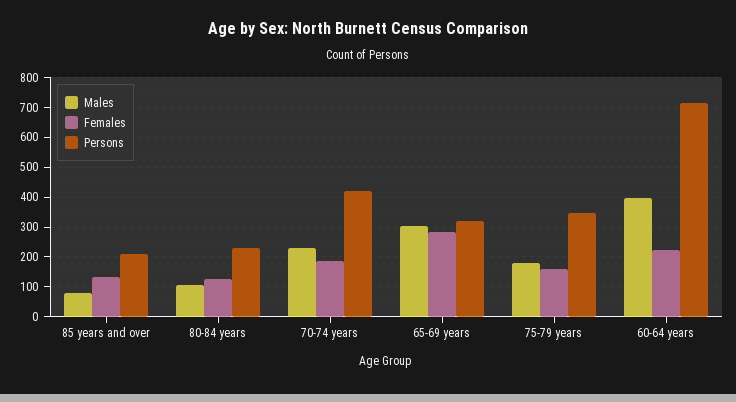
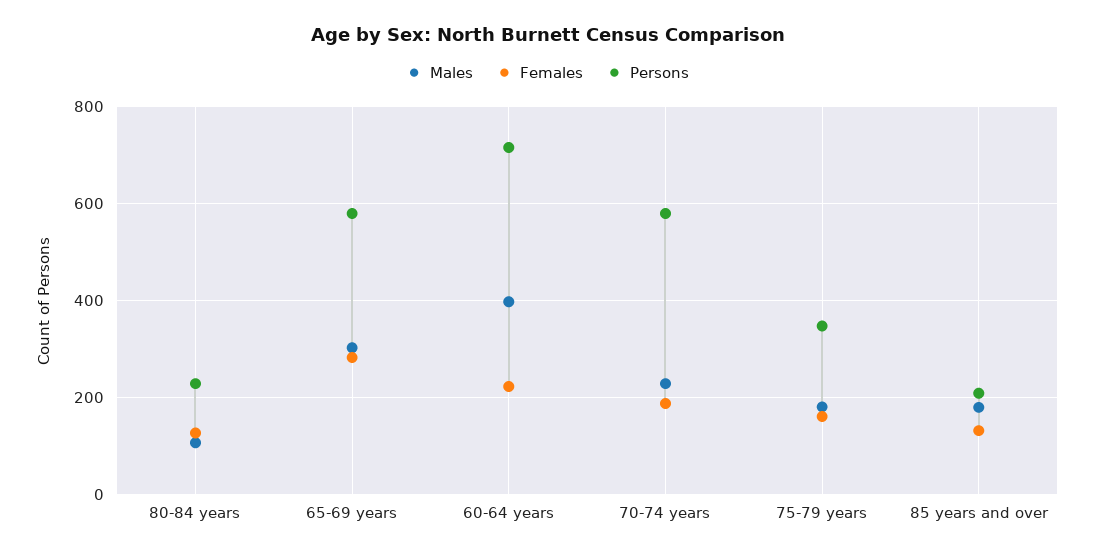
Males, 85 years and over: 75 -> 180
Persons, 70-74 years: 425 -> 580
Persons, 65-69 years: 325 -> 580

